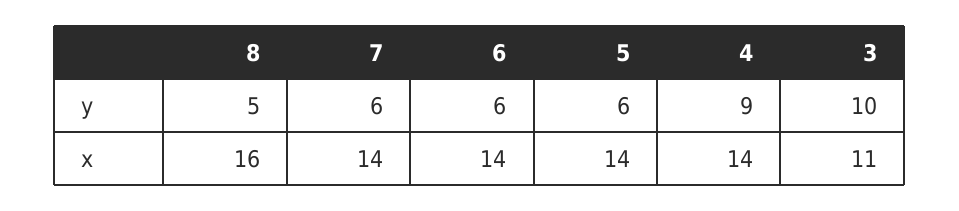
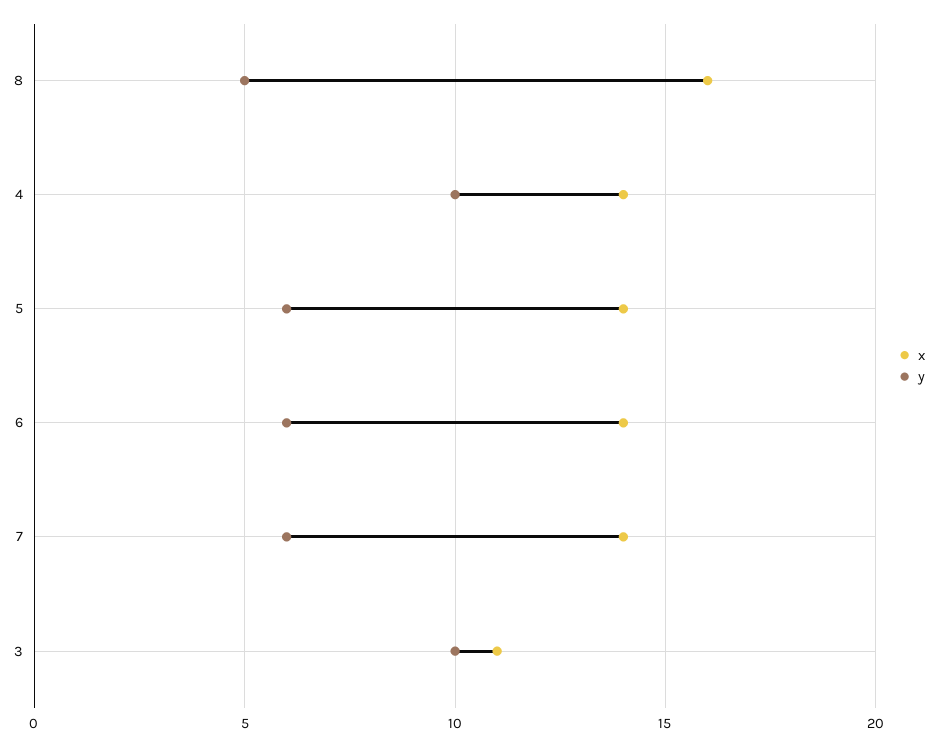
y, 4: 9 -> 10

